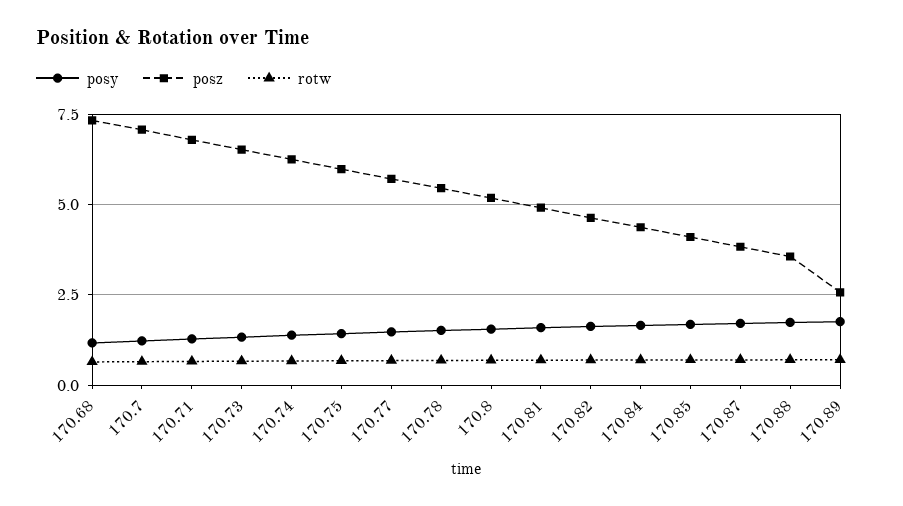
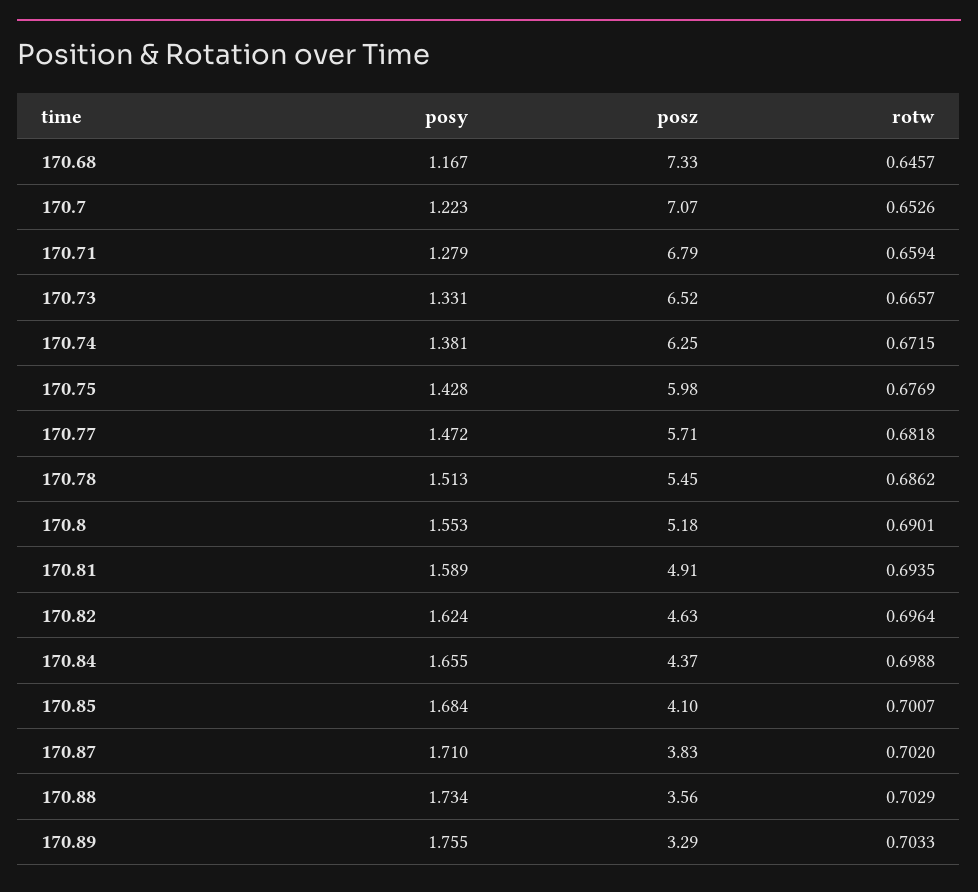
posz, 170.89: 2.5 -> 3.29

